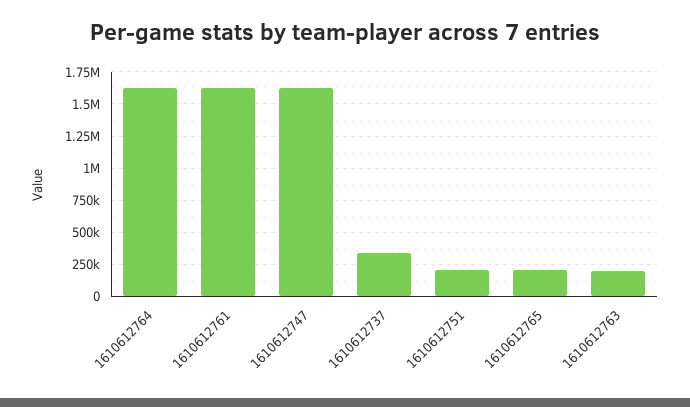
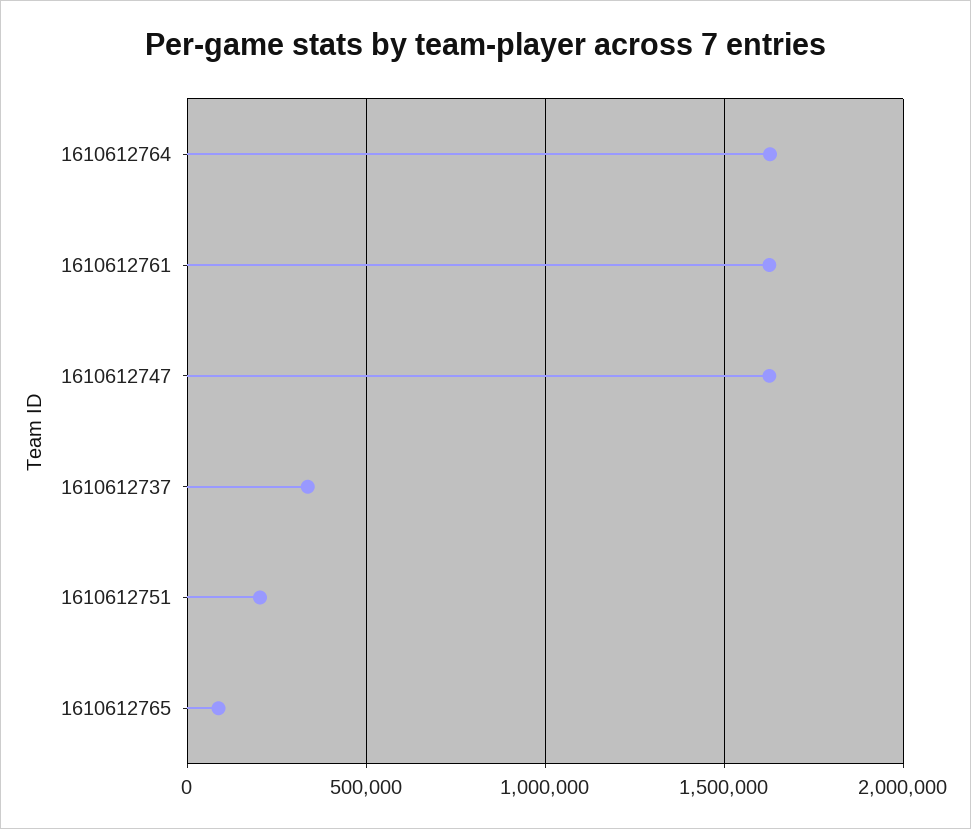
1610612765: 200000 -> 100000
1610612763: 200000 -> none

